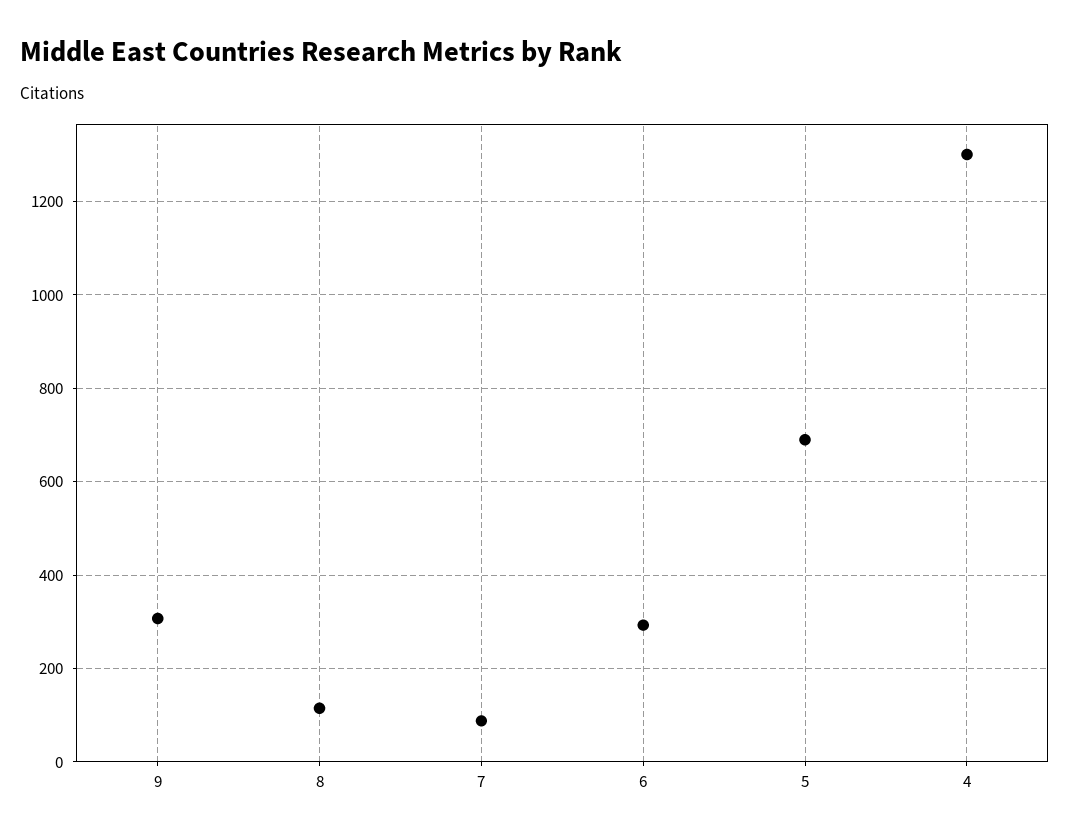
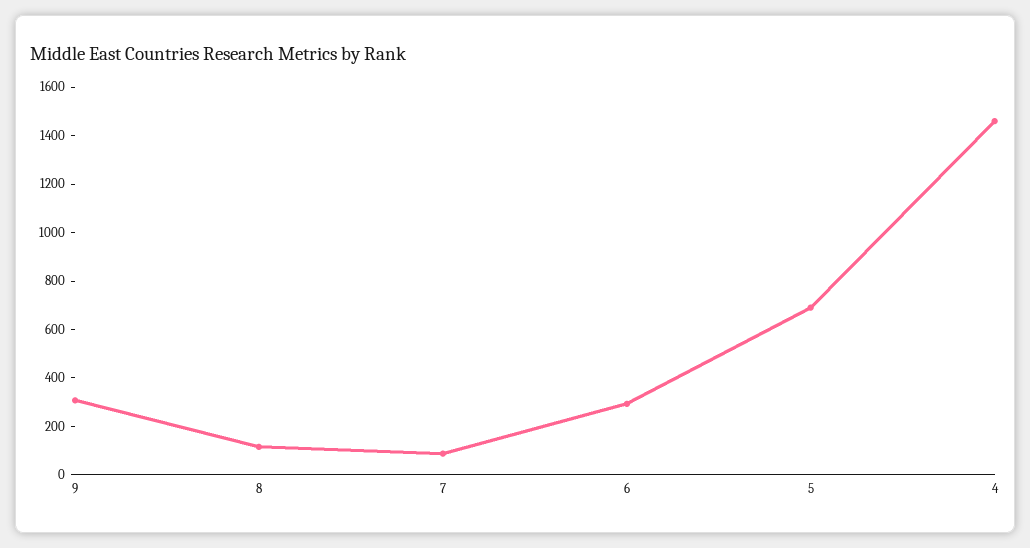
4: 1300 -> 1450

